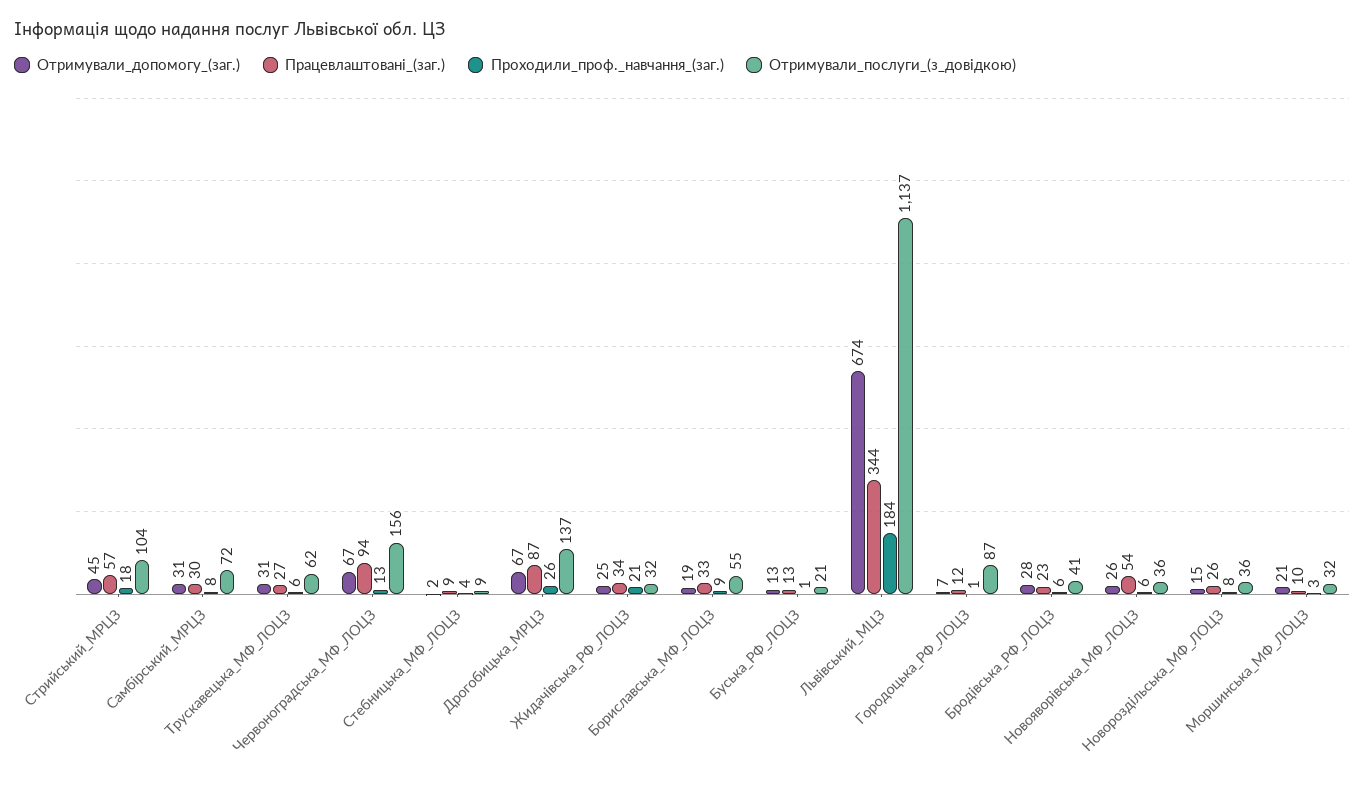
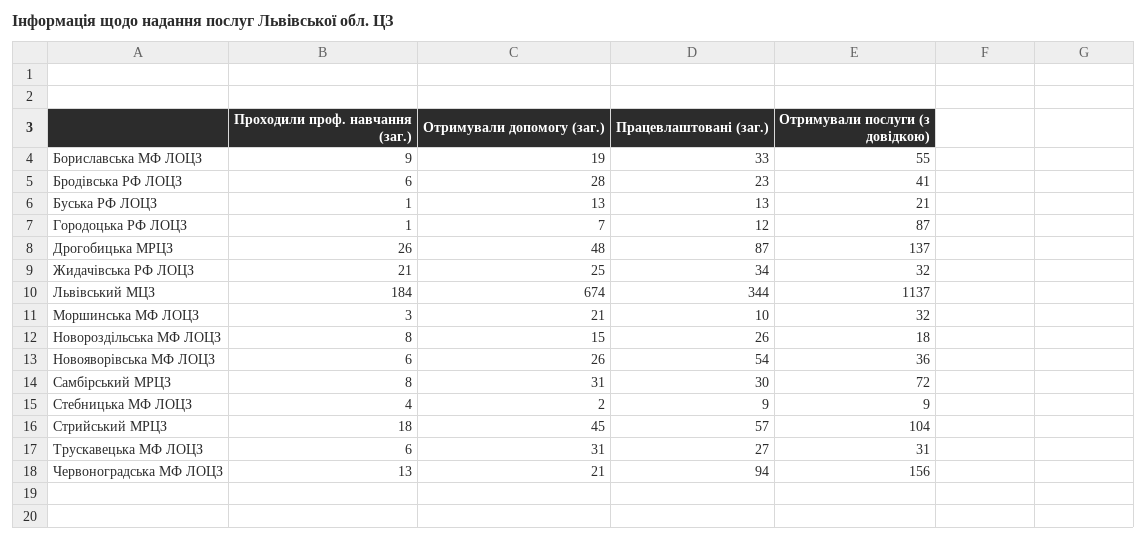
Отримували_послуги_(з_довідкою), Трускавецька_МФ_ЛОЦЗ: 62 -> 31
Отримували_допомогу_(заг.), Червоноградська_МФ_ЛОЦЗ: 67 -> 21
Отримували_допомогу_(заг.), Дрогобицька_МРЦЗ: 67 -> 48
Отримували_послуги_(з_довідкою), Новороздільська_МФ_ЛОЦЗ: 36 -> 18

